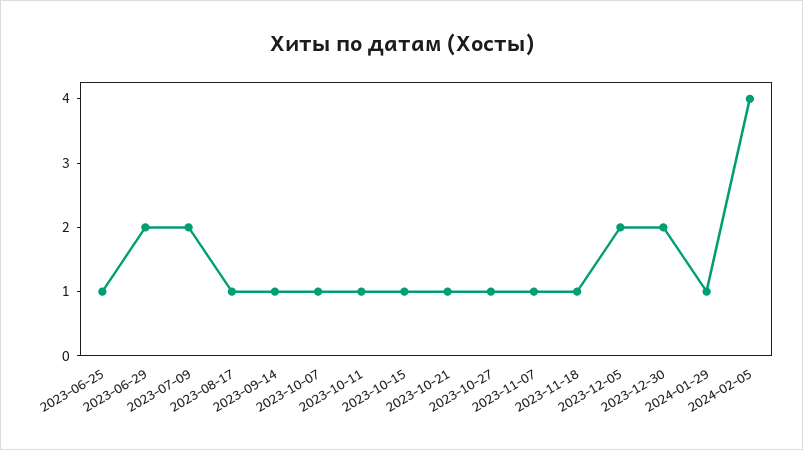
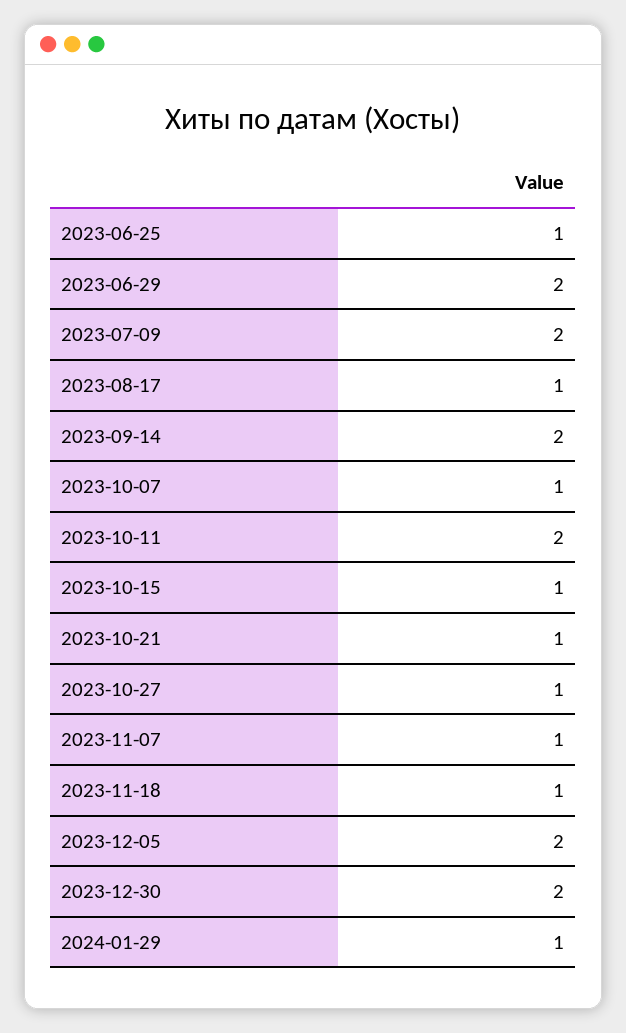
2023-09-14: 1 -> 2
2023-10-11: 1 -> 2
2024-02-05: 4 -> none

